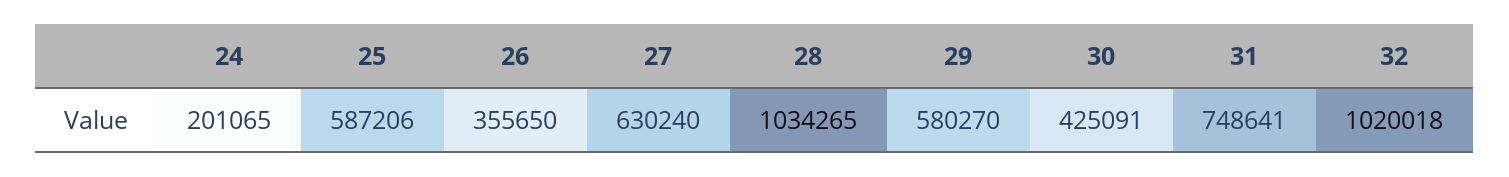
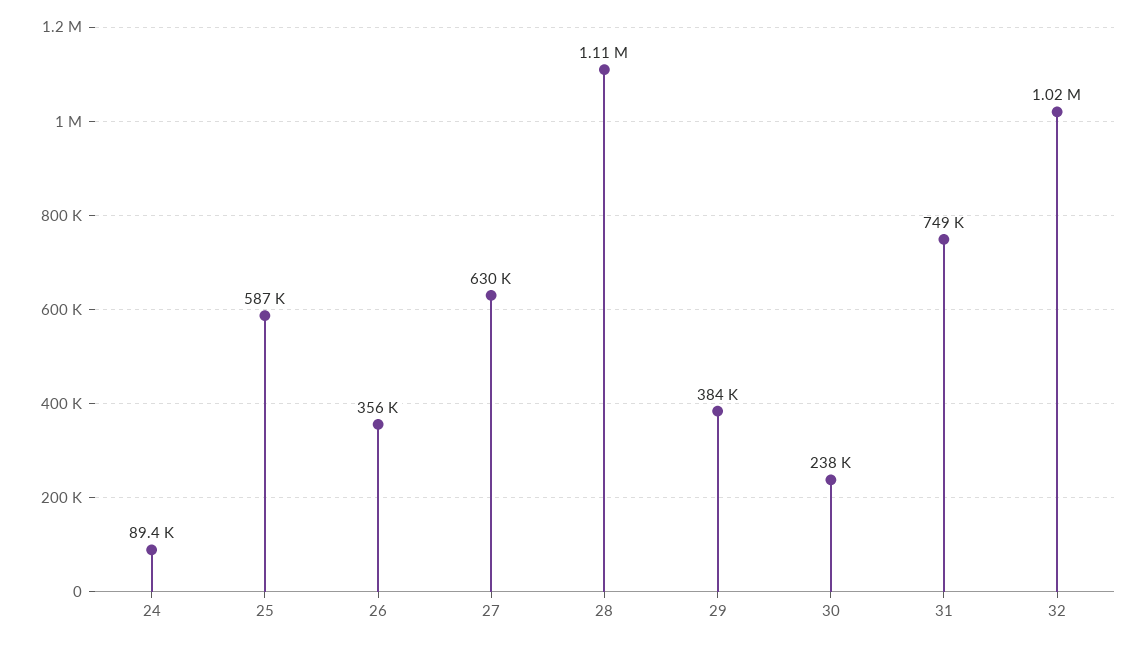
24: 201065 -> 89400
28: 1034265 -> 1110000
29: 580270 -> 384000
30: 425091 -> 238000

